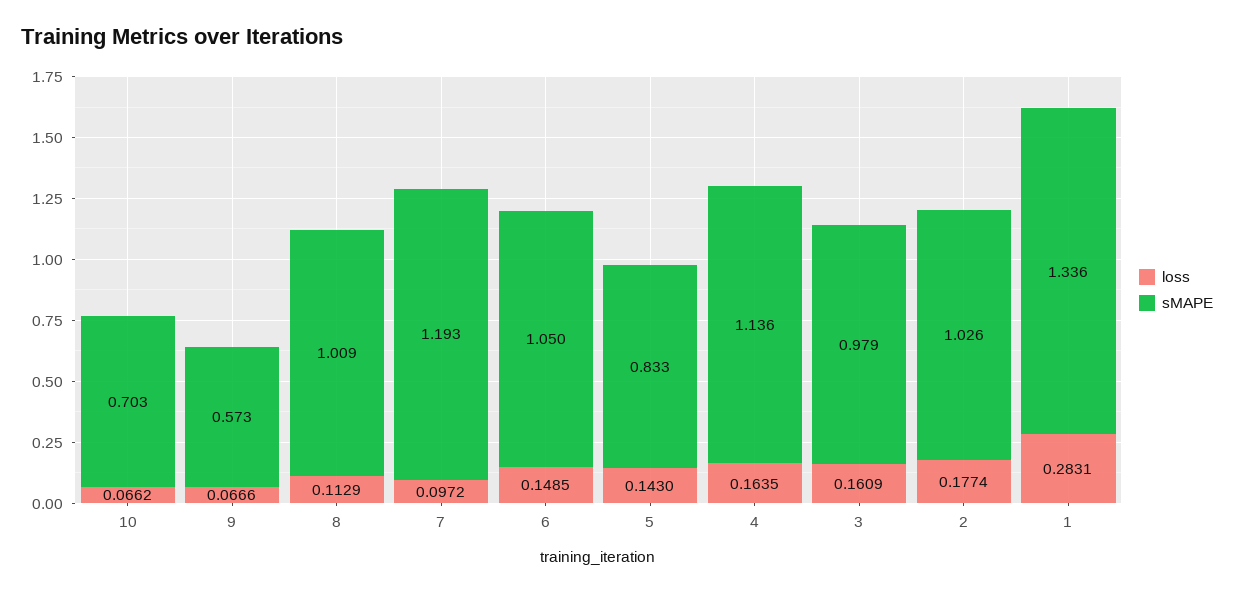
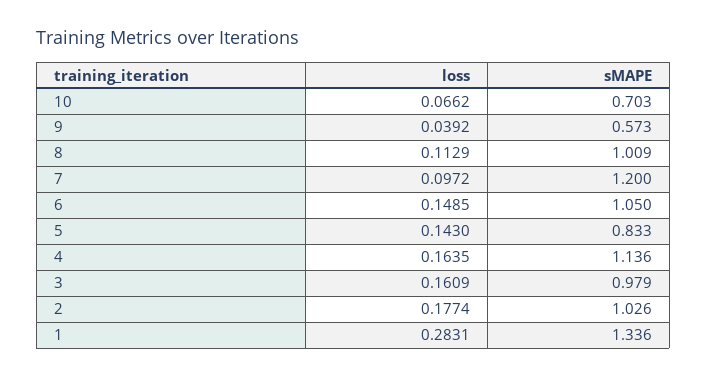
loss, 9: 0.0666 -> 0.0392
sMAPE, 7: 1.193 -> 1.2

